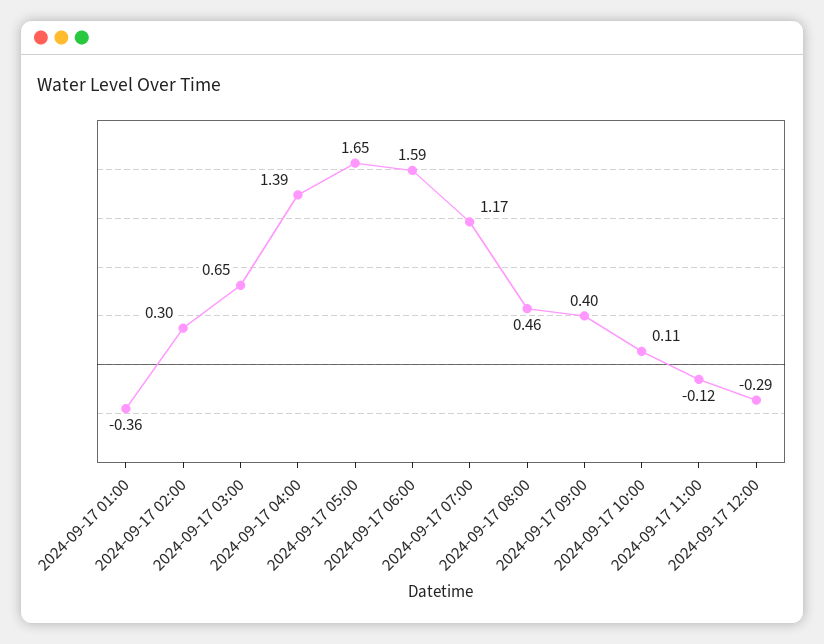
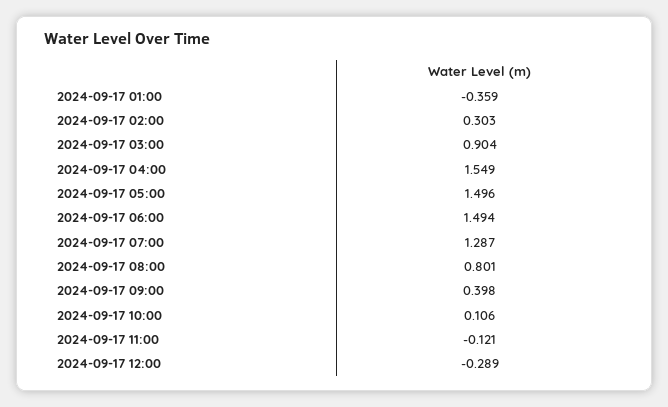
2024-09-17 03:00: 0.65 -> 0.904
2024-09-17 04:00: 1.39 -> 1.549
2024-09-17 05:00: 1.65 -> 1.496
2024-09-17 06:00: 1.59 -> 1.494
2024-09-17 07:00: 1.17 -> 1.287
2024-09-17 08:00: 0.46 -> 0.801

